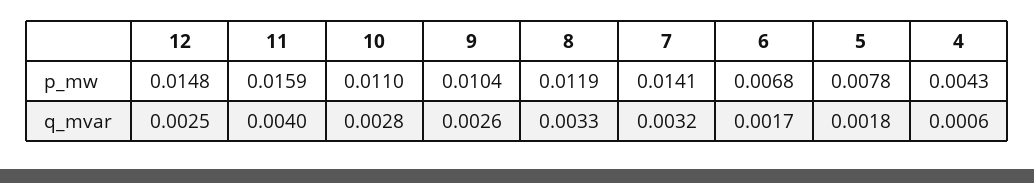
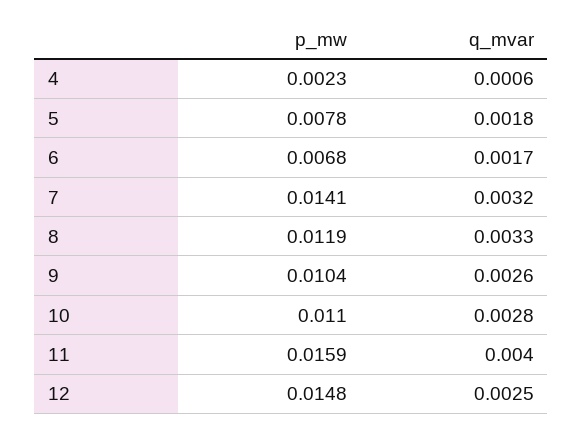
4, p_mw: 0.0043 -> 0.0023

